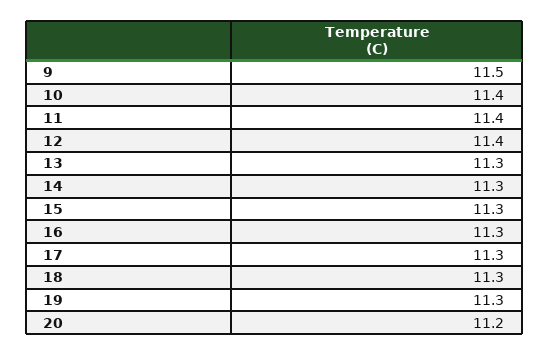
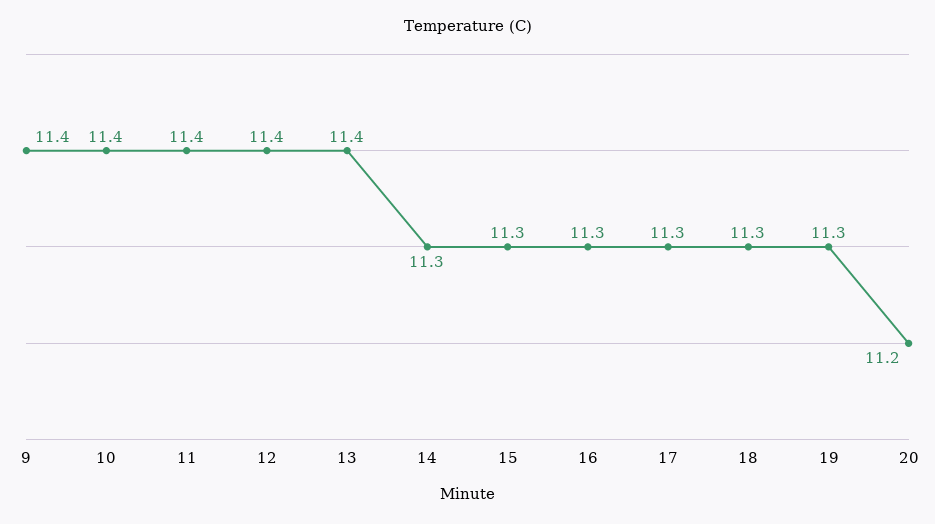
9: 11.5 -> 11.4
13: 11.3 -> 11.4

